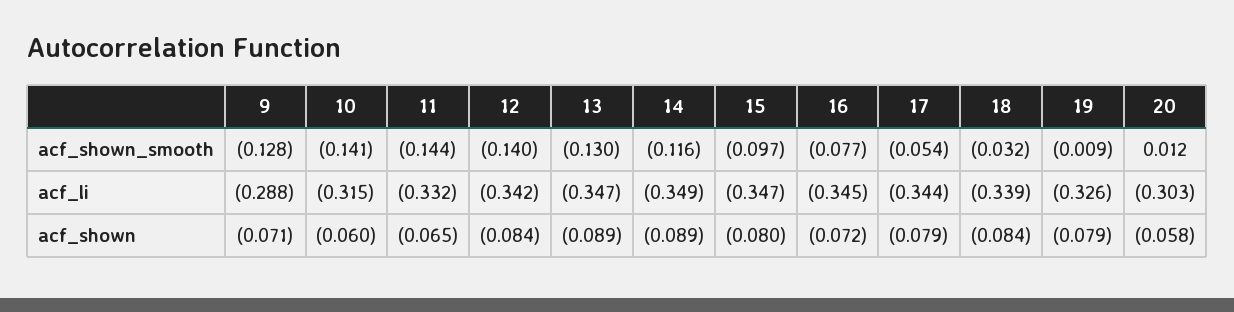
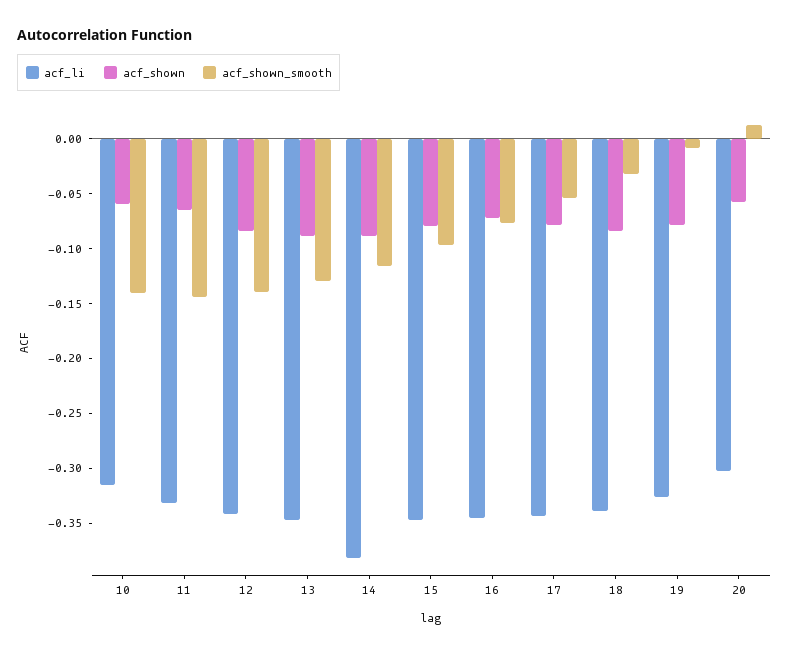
acf_shown_smooth, 9: -0.128 -> none
acf_li, 9: -0.288 -> none
acf_li, 14: -0.349 -> -0.38
acf_shown, 9: -0.071 -> none

